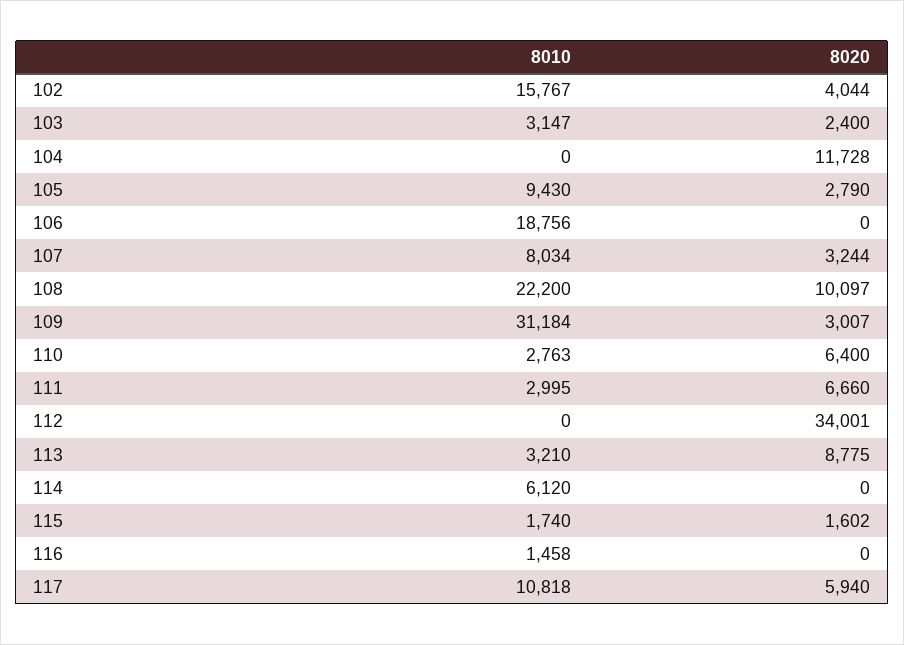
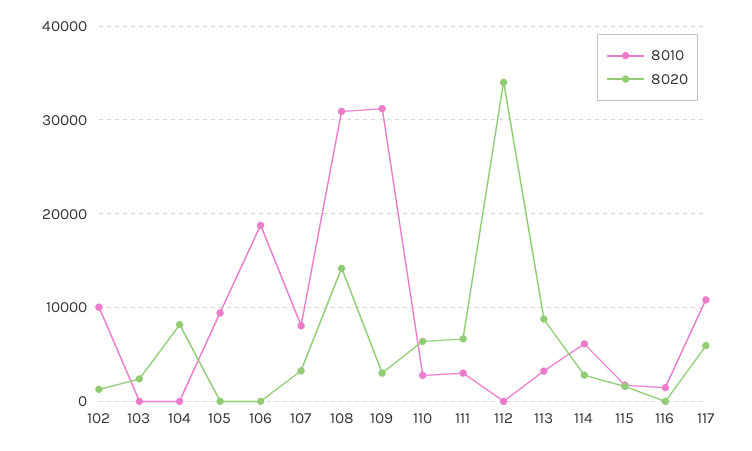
8010, 102: 15767 -> 10000
8020, 102: 4044 -> 1000
8010, 103: 3147 -> 0
8020, 104: 11728 -> 8000
8020, 105: 2790 -> 0
8010, 108: 22200 -> 31000
8020, 108: 10097 -> 14000
8020, 114: 0 -> 3000

